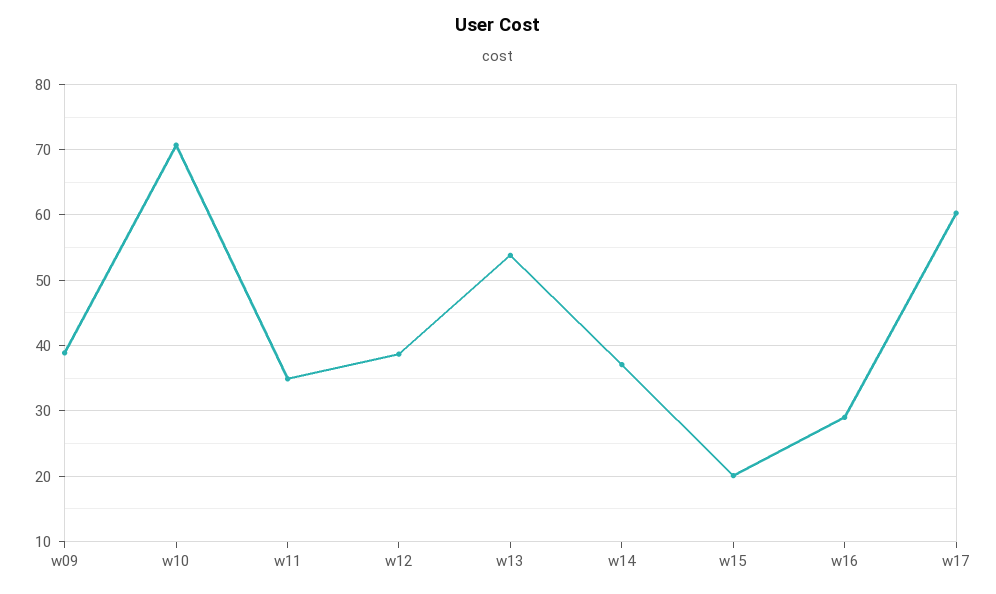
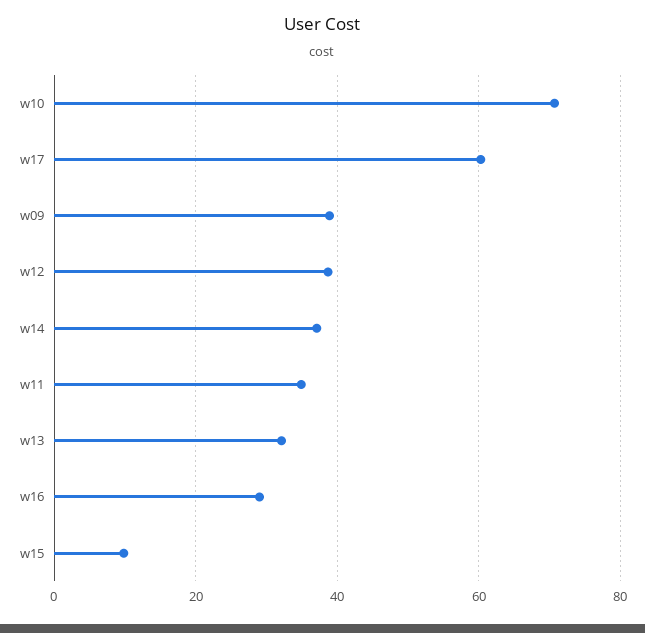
w13: 54 -> 32
w15: 20 -> 10

